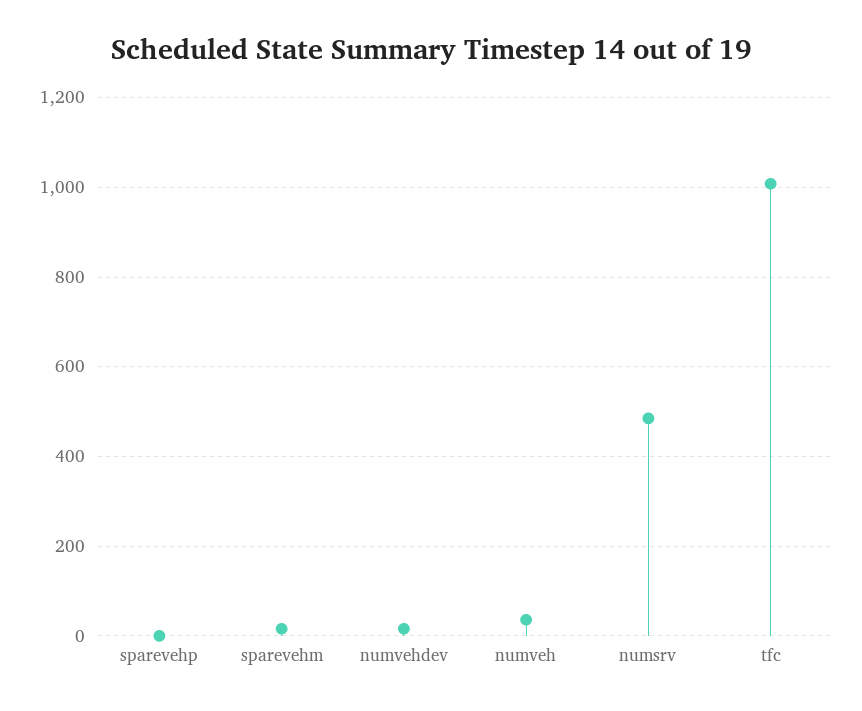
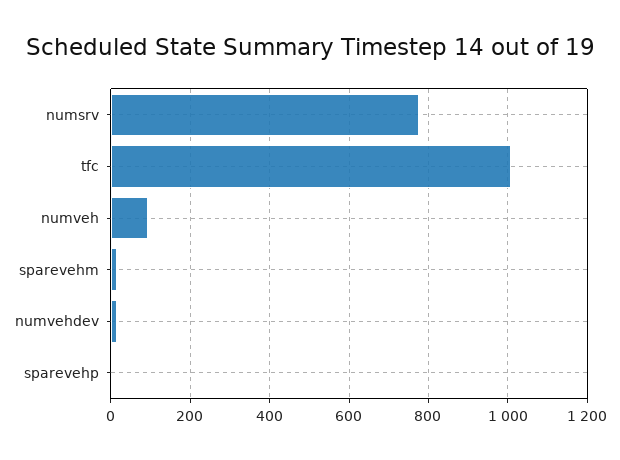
numveh: 40 -> 100
numsrv: 480 -> 780

